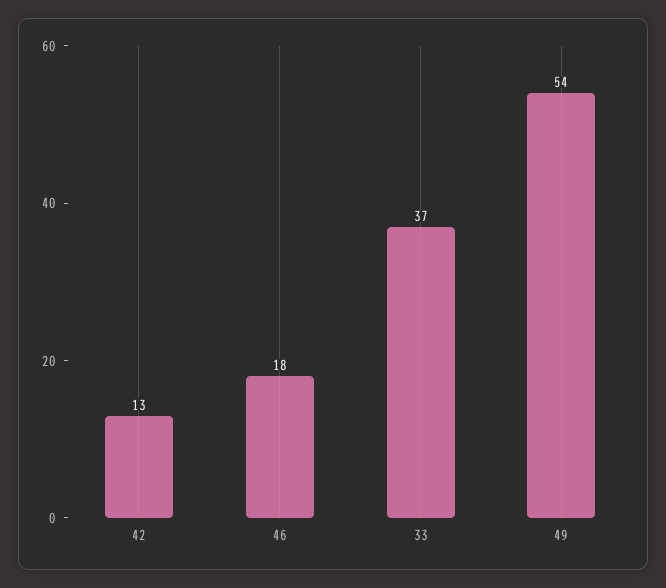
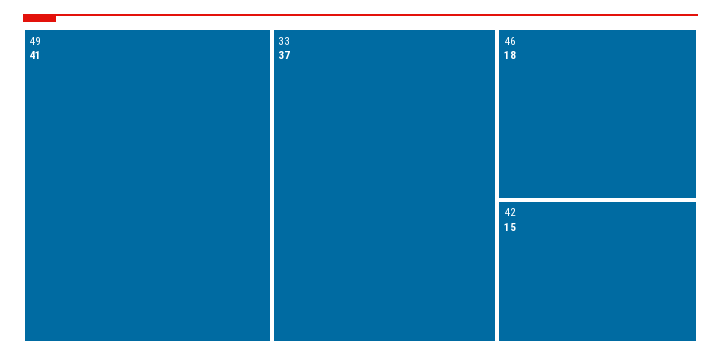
42: 13 -> 15
49: 54 -> 41

